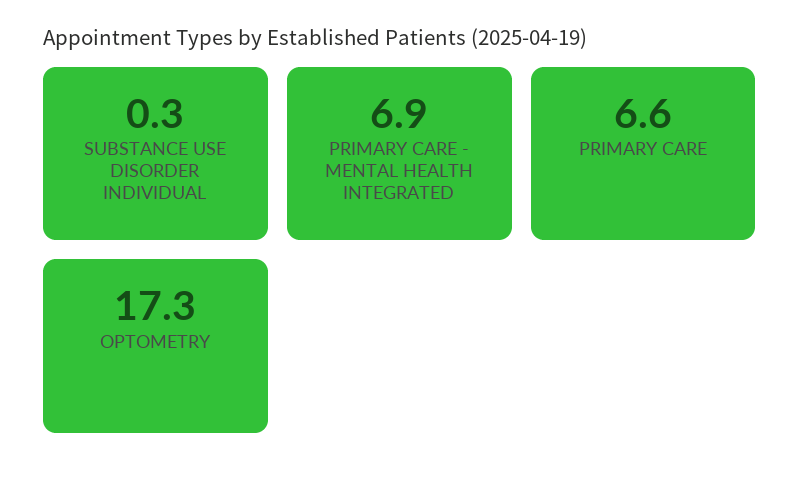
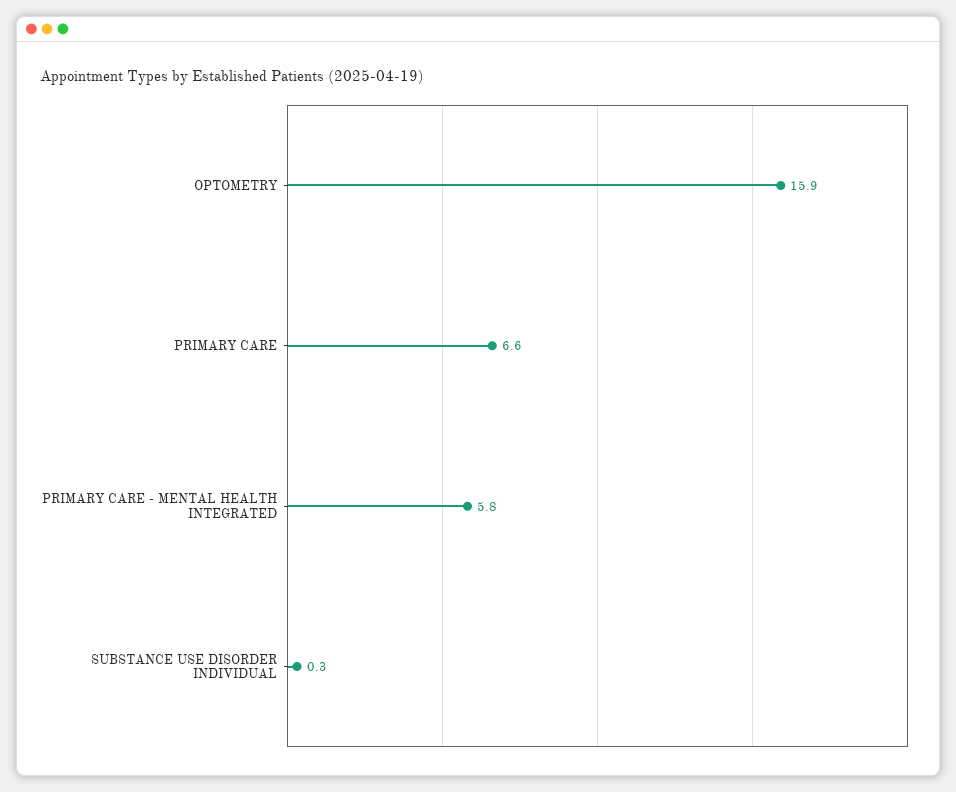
PRIMARY CARE - MENTAL HEALTH INTEGRATED: 6.9 -> 5.8
OPTOMETRY: 17.3 -> 15.9

